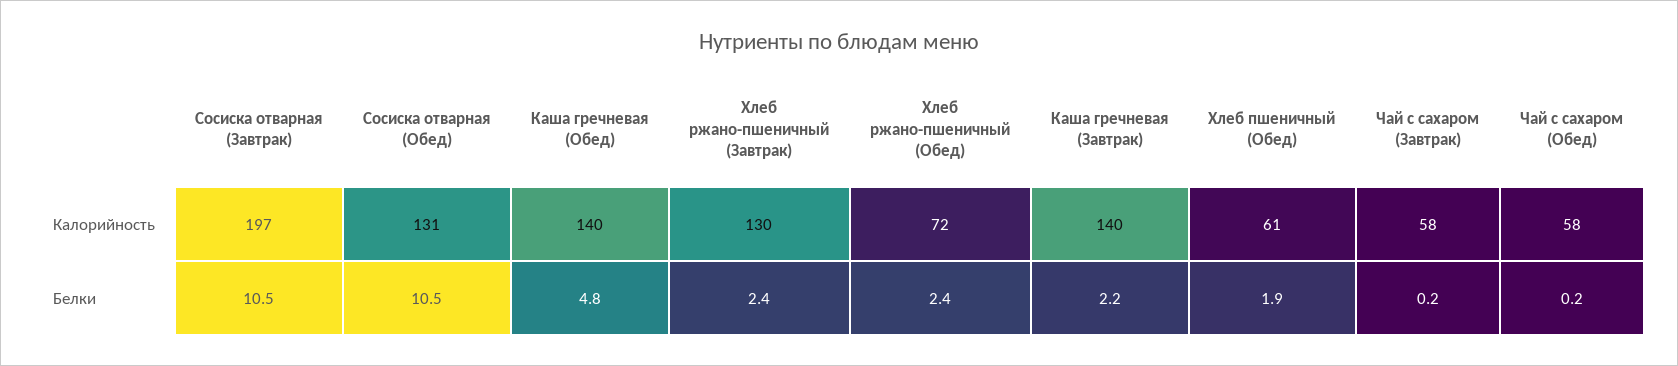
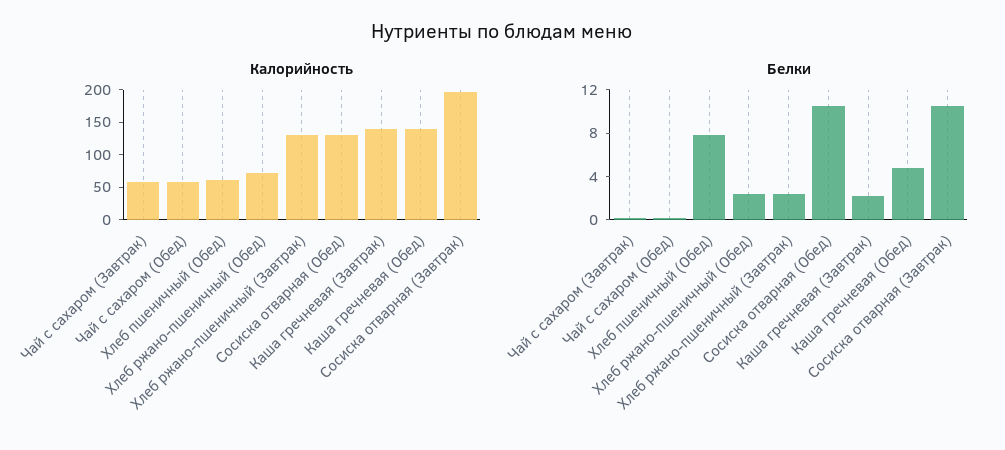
Белки, Хлеб пшеничный (Обед): 1.9 -> 8

